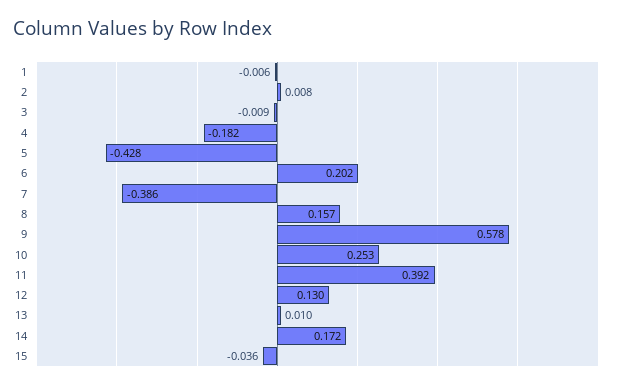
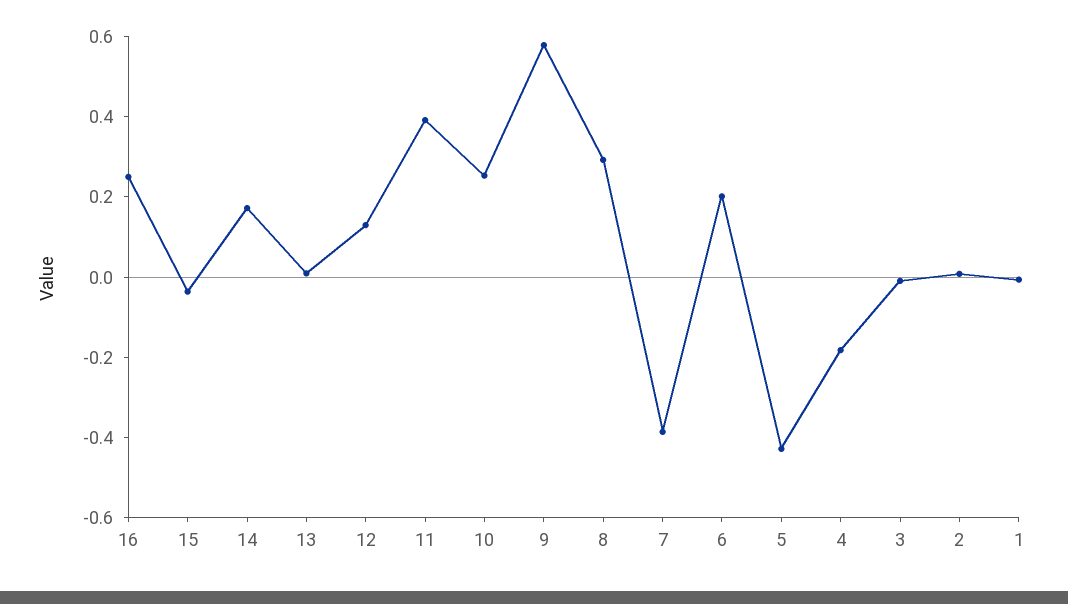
8: 0.157 -> 0.3
16: none -> 0.25

